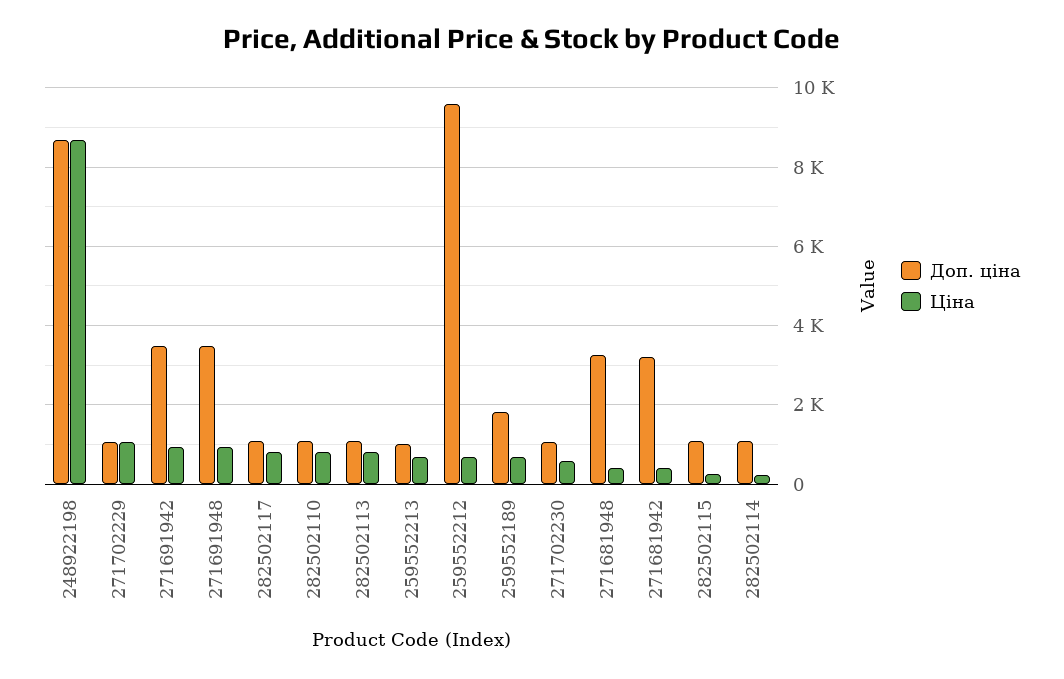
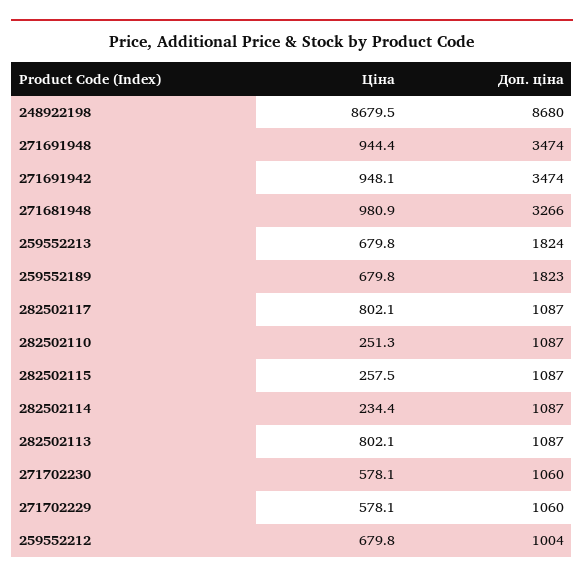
Ціна, 271702229: 1000 -> 578.1
Ціна, 282502110: 800 -> 251.3
Доп. ціна, 259552213: 1000 -> 1824
Доп. ціна, 259552212: 9600 -> 1004
Ціна, 271681948: 400 -> 980.9
Доп. ціна, 271681942: 3200 -> none
Ціна, 271681942: 400 -> none

